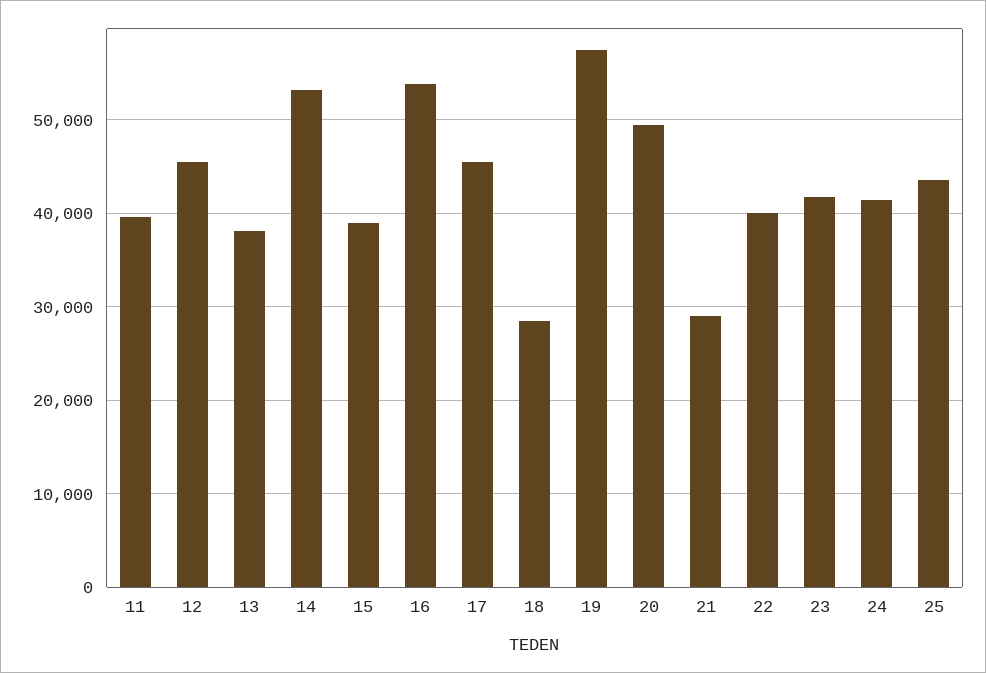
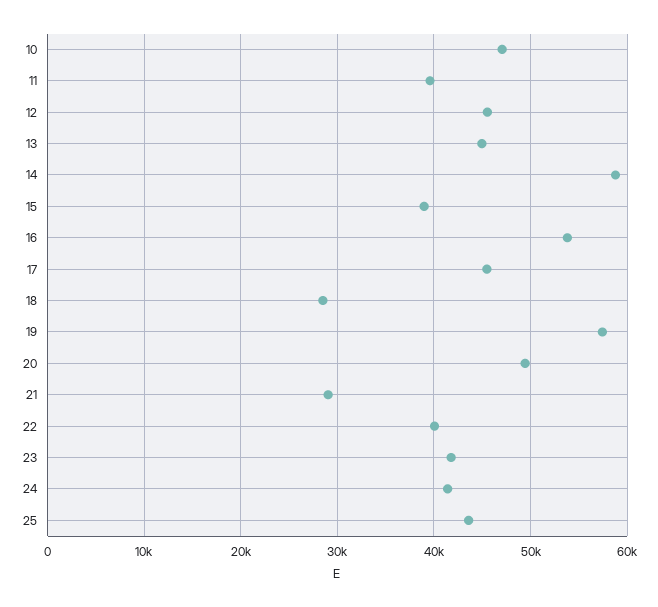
13: 38000 -> 45000
14: 53000 -> 59000
10: none -> 47000

